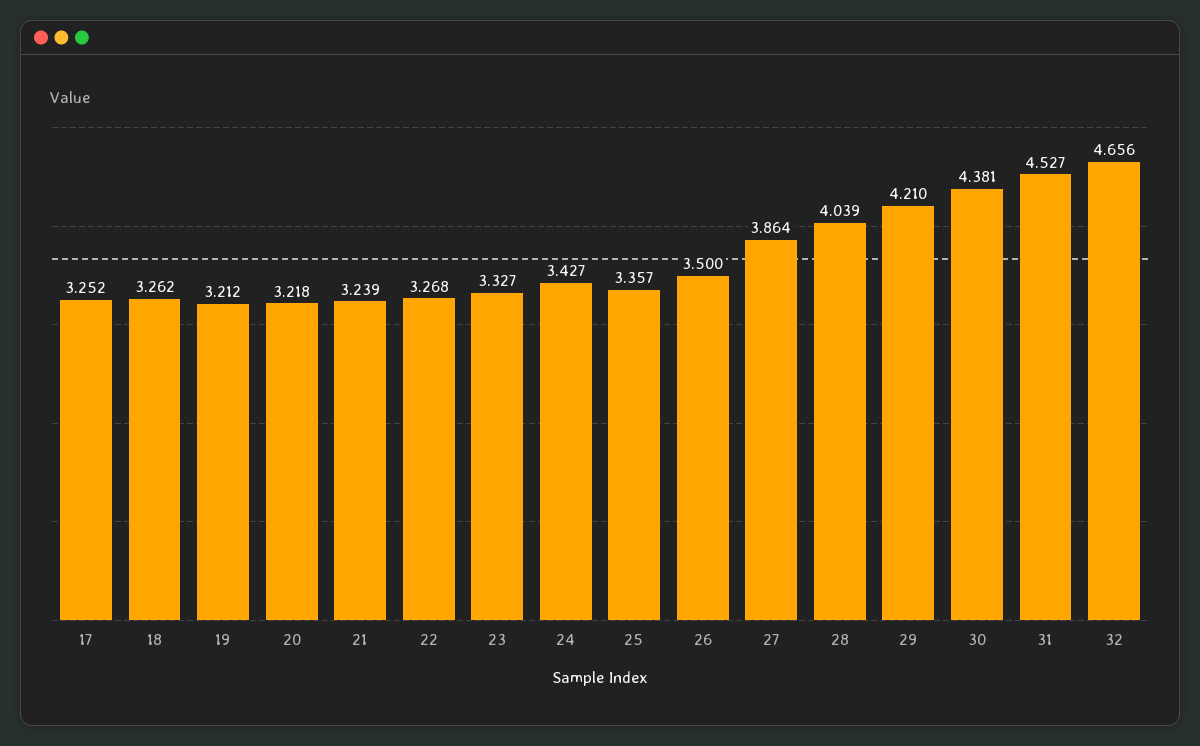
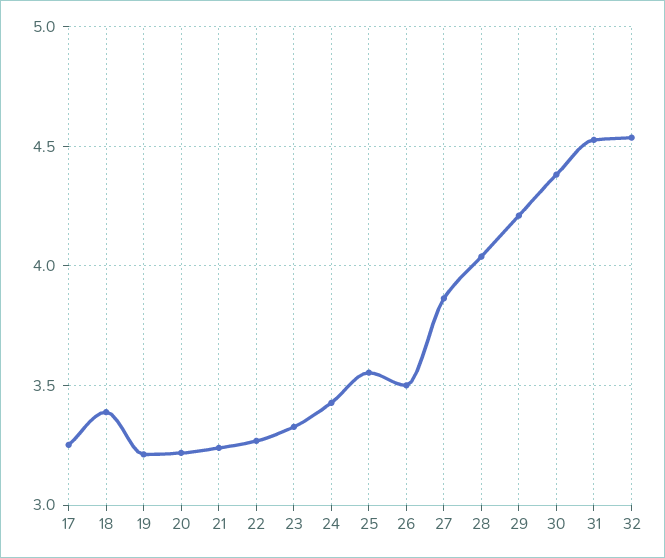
18: 3.262 -> 3.4
25: 3.357 -> 3.55
32: 4.656 -> 4.55

